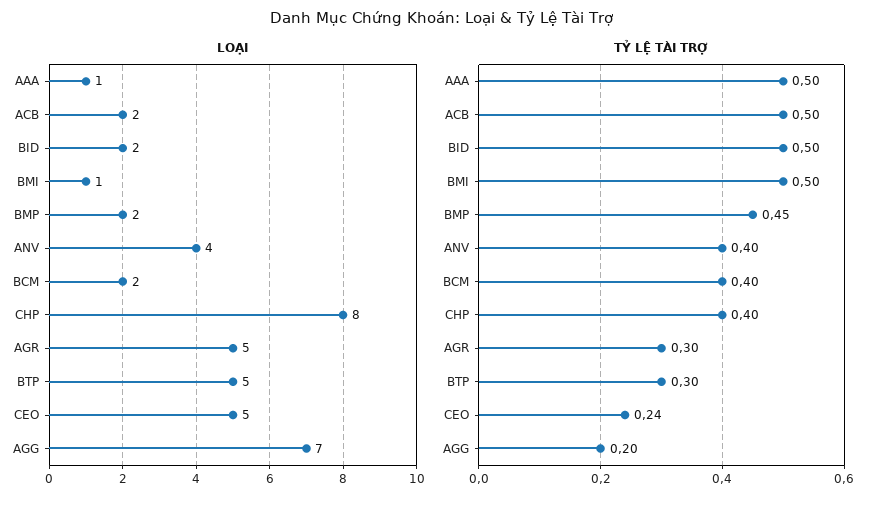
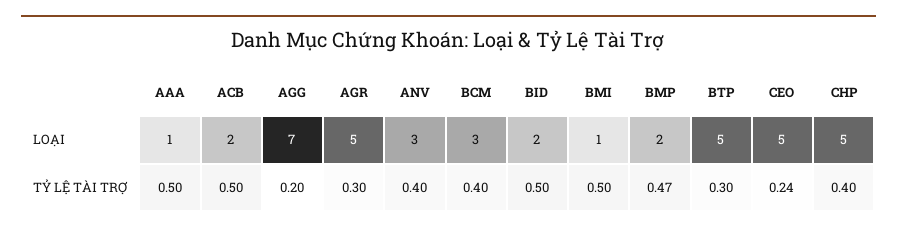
LOẠI, ANV: 4 -> 3
LOẠI, BCM: 2 -> 3
LOẠI, CHP: 8 -> 5
TỶ LỆ TÀI TRỢ, BMP: 0.45 -> 0.47

